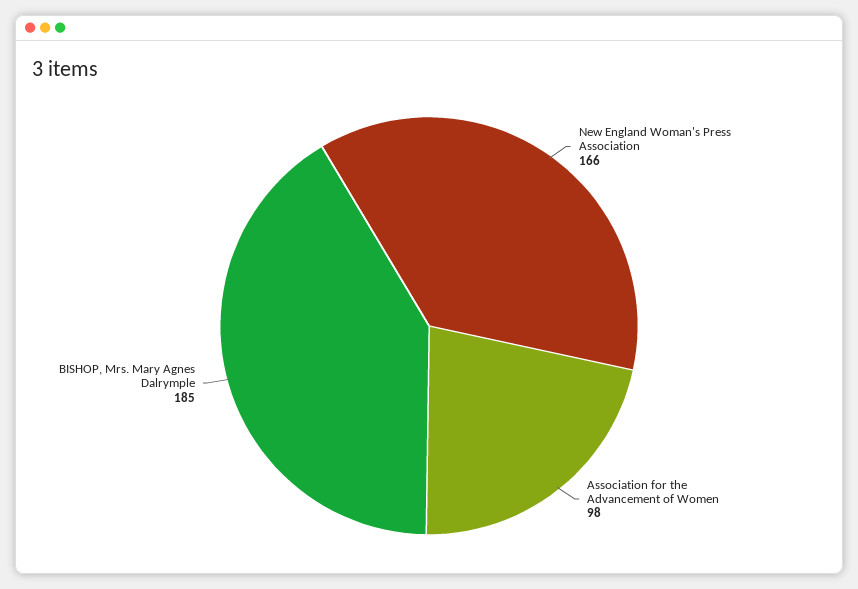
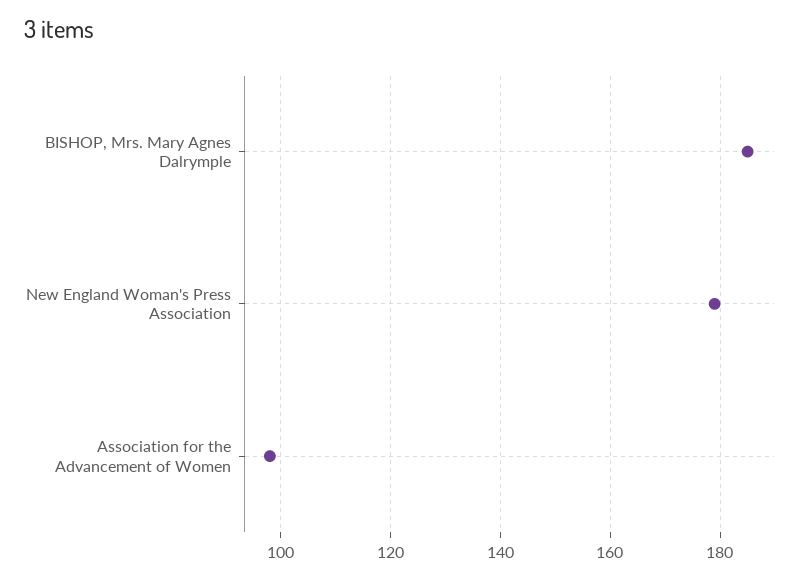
New England Woman's Press Association: 166 -> 180

